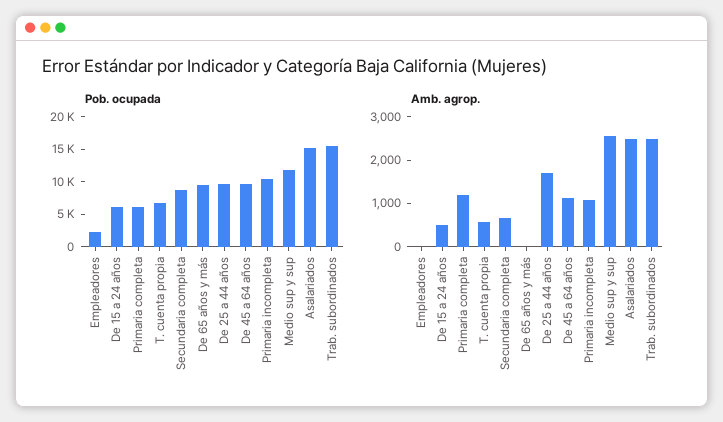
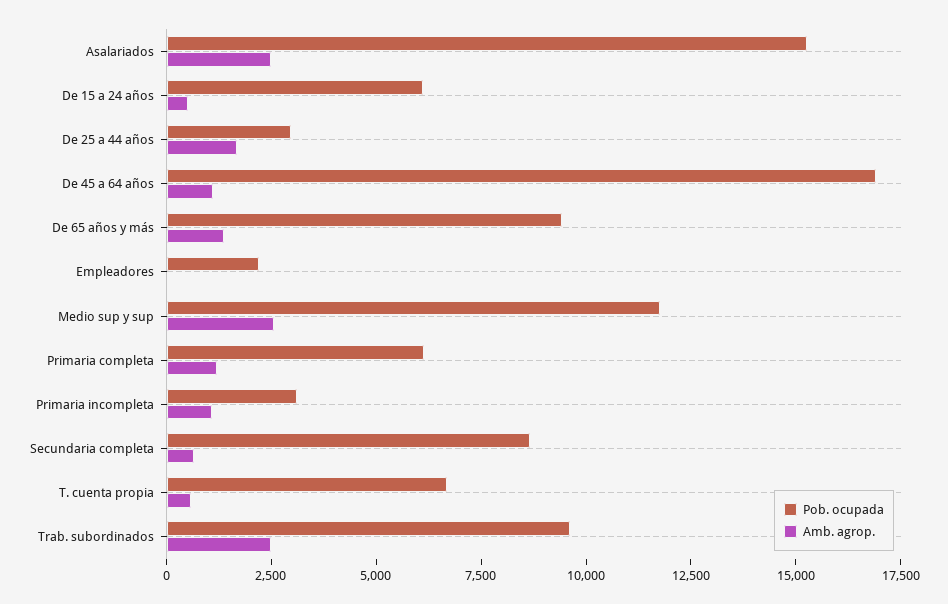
Pob. ocupada, De 25 a 44 años: 10000 -> 3000
Pob. ocupada, De 45 a 64 años: 10000 -> 17000
Pob. ocupada, Primaria incompleta: 10000 -> 3000
Pob. ocupada, Trab. subordinados: 15000 -> 9500
Amb. agrop., De 65 años y más: 0 -> 1500

